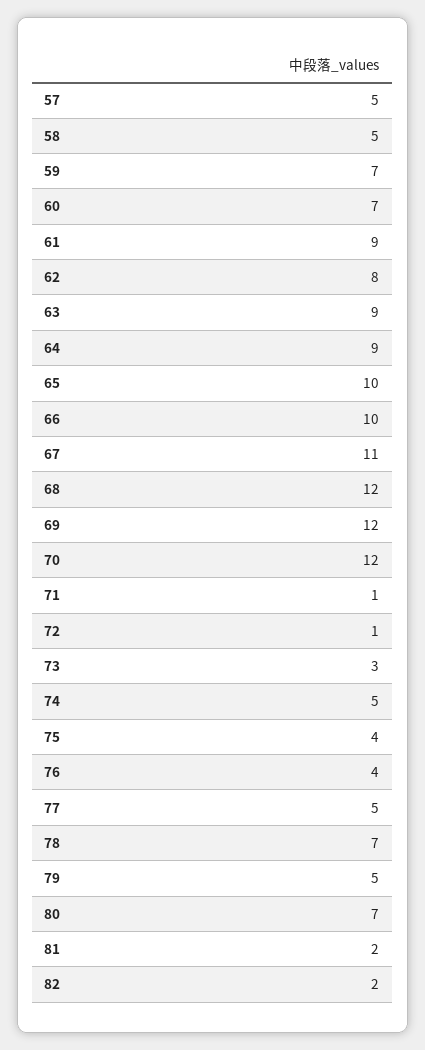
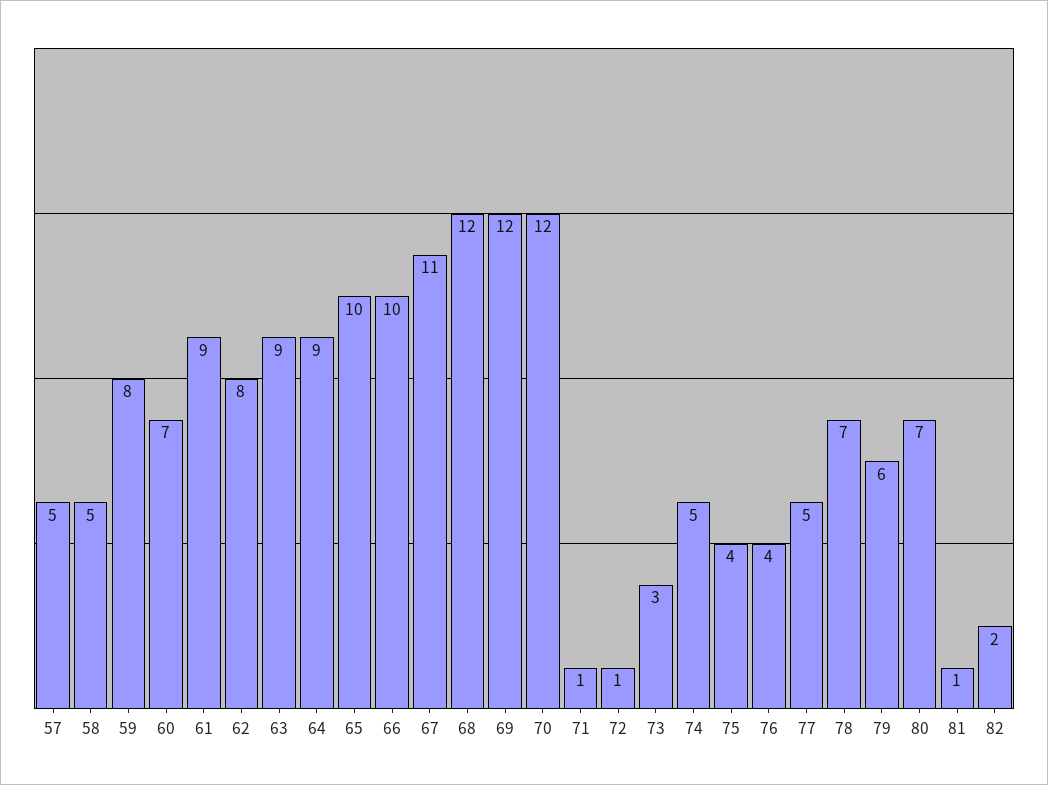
59: 7 -> 8
79: 5 -> 6
81: 2 -> 1

